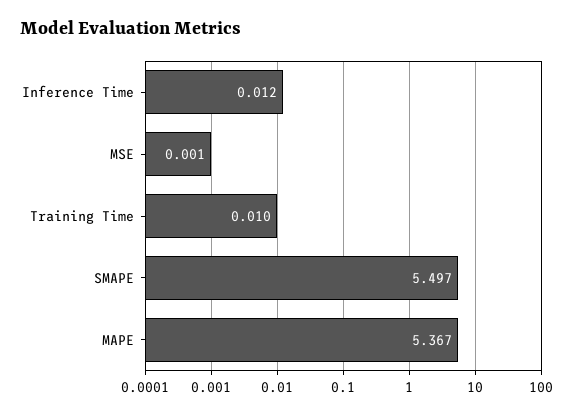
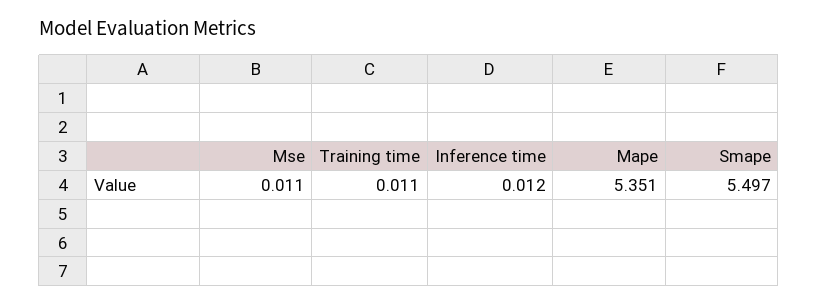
MSE: 0.001 -> 0.011
Training Time: 0.01 -> 0.011
MAPE: 5.367 -> 5.351

